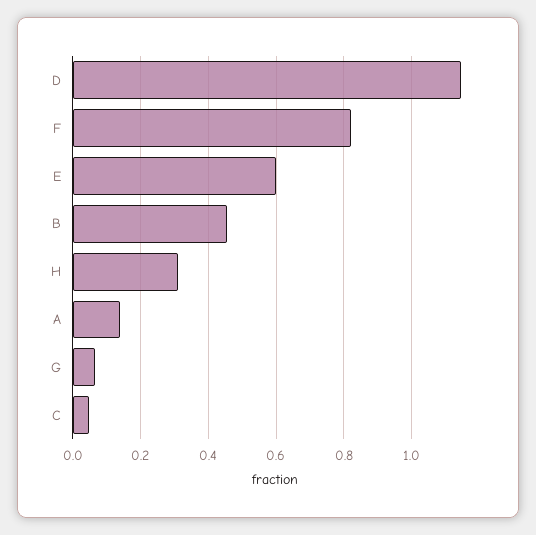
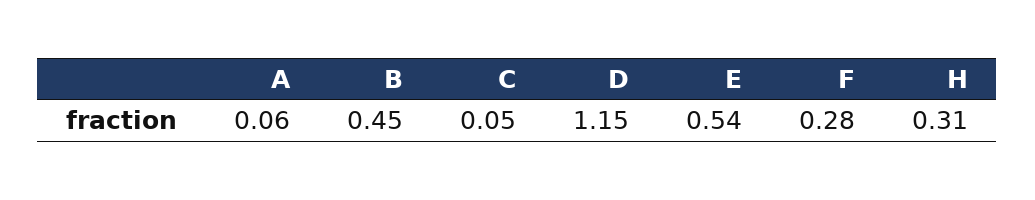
F: 0.82 -> 0.28
E: 0.6 -> 0.54
A: 0.14 -> 0.06
G: 0.06 -> none

